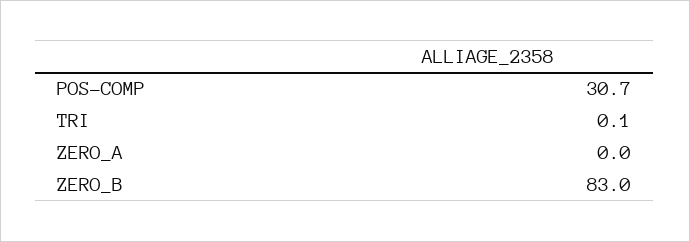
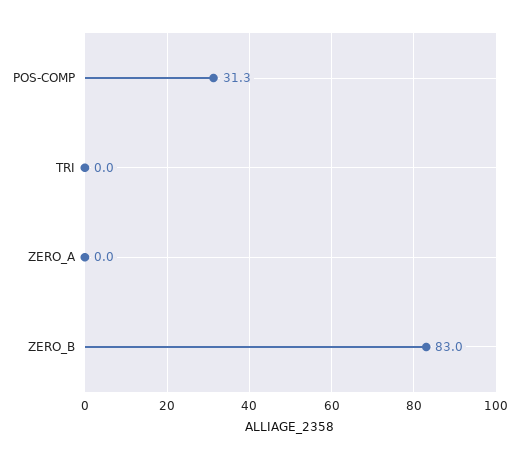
POS-COMP: 30.7 -> 31.3
TRI: 0.1 -> 0

